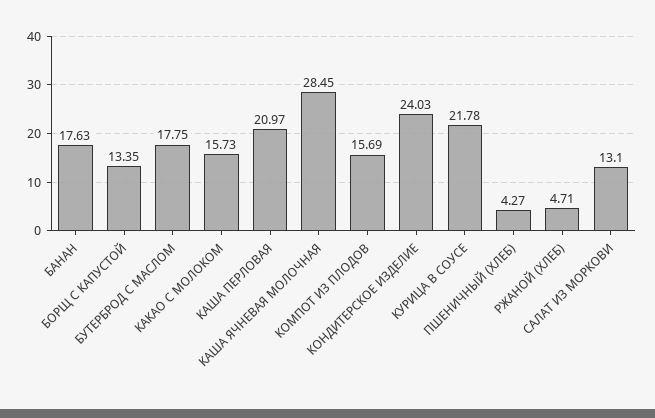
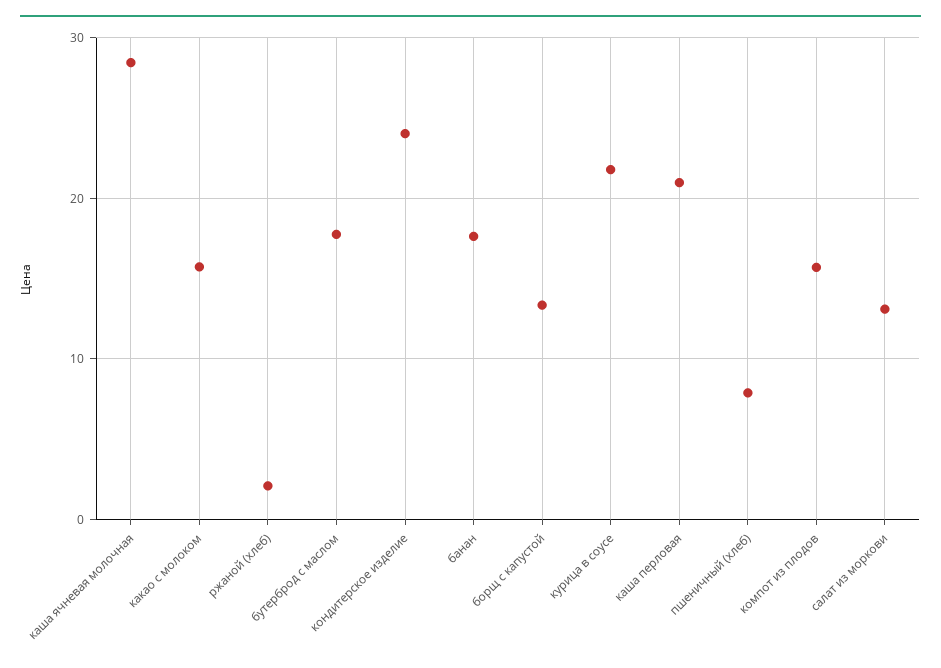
ПШЕНИЧНЫЙ (ХЛЕБ): 4.27 -> 8
РЖАНОЙ (ХЛЕБ): 4.71 -> 2

